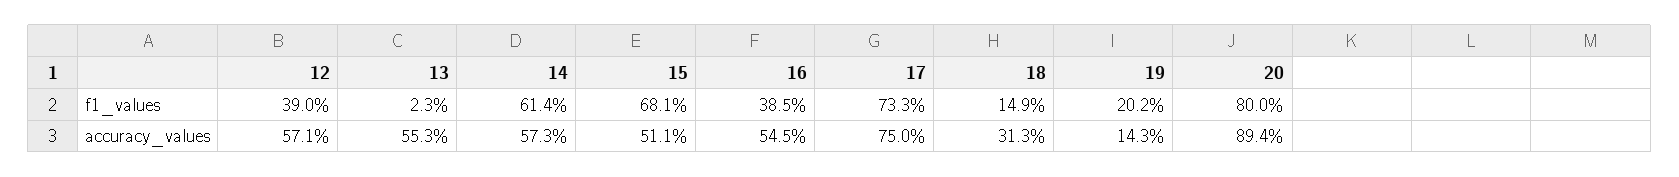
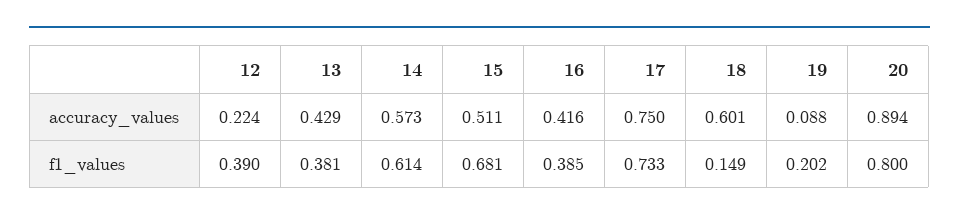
13, f1_values: 0.023 -> 0.381
12, accuracy_values: 0.571 -> 0.224
13, accuracy_values: 0.553 -> 0.429
16, accuracy_values: 0.545 -> 0.416
18, accuracy_values: 0.313 -> 0.601
19, accuracy_values: 0.143 -> 0.088

